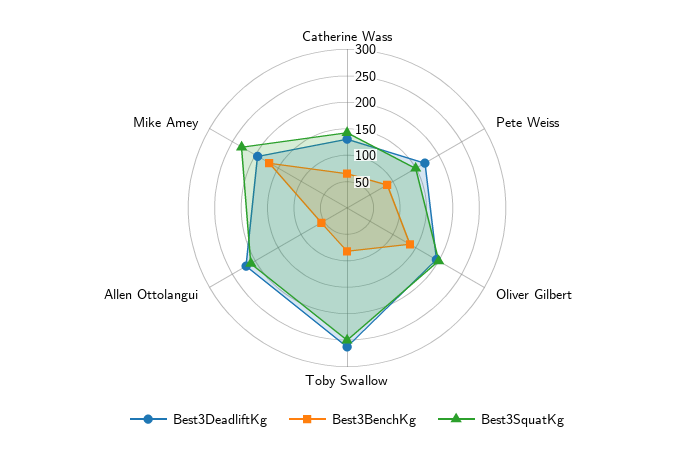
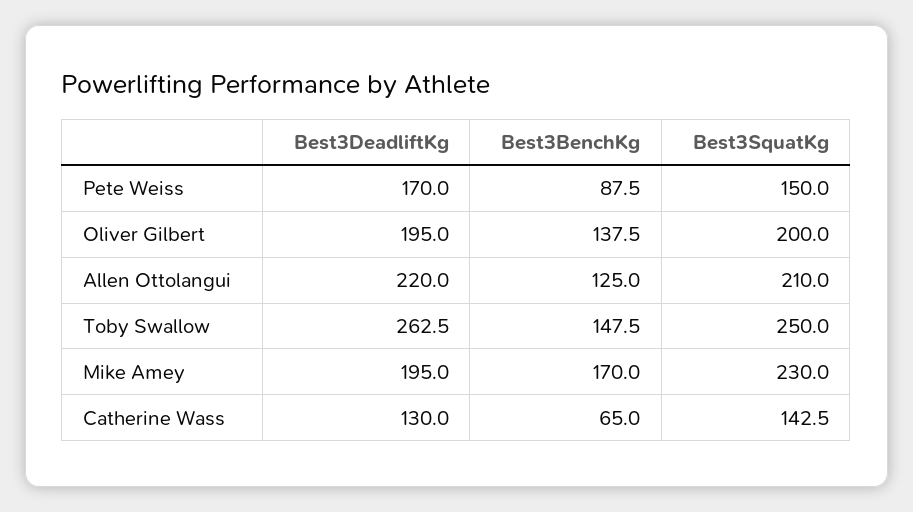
Best3BenchKg, Toby Swallow: 75 -> 147.5
Best3BenchKg, Allen Ottolangui: 50 -> 125

